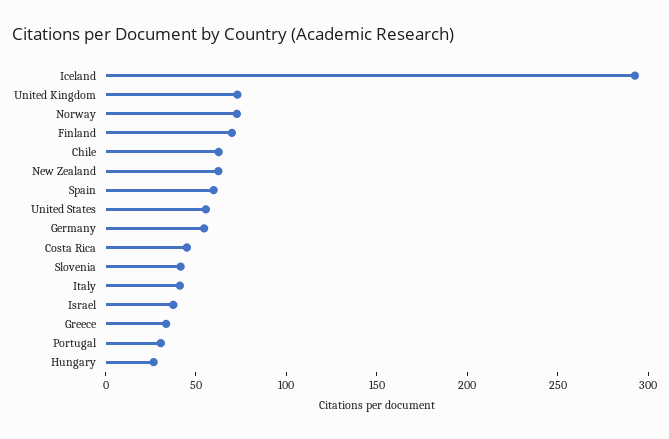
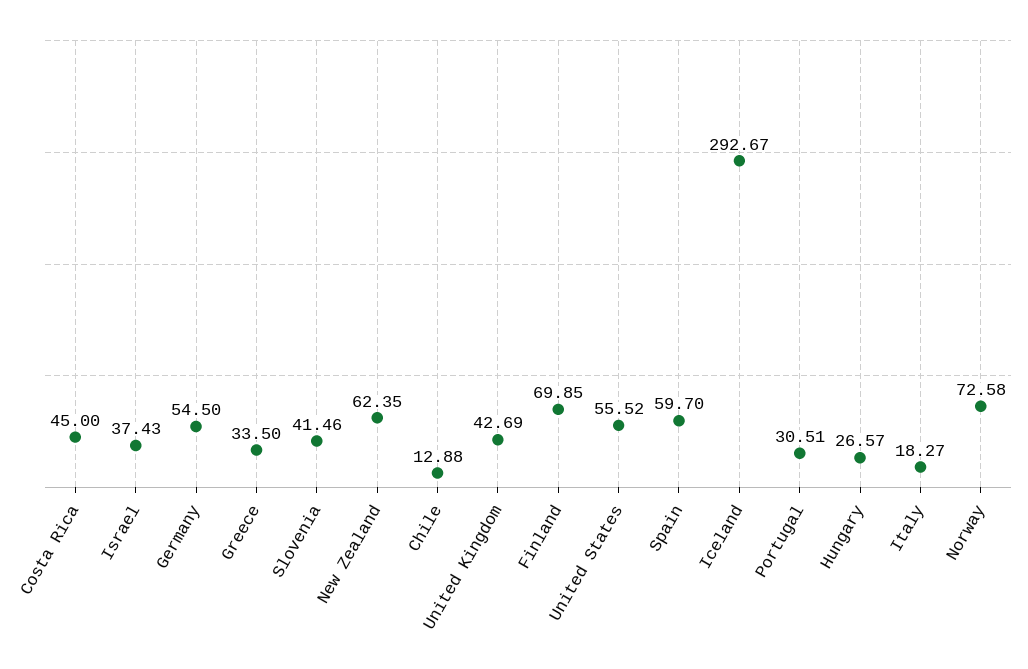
United Kingdom: 70 -> 42.69
Chile: 60 -> 12.88
Italy: 40 -> 18.27

